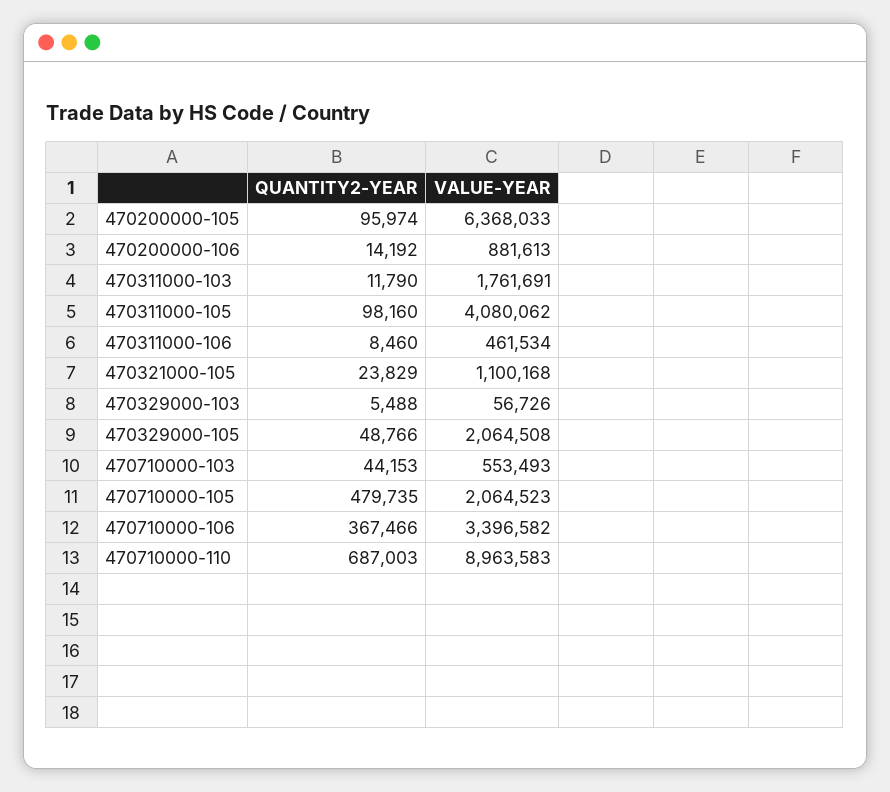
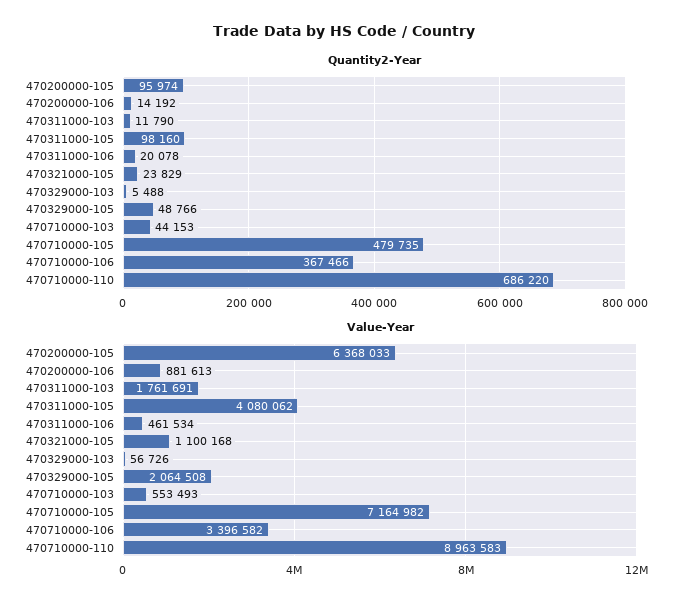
QUANTITY2-YEAR, 470311000-106: 8460 -> 20078
VALUE-YEAR, 470710000-105: 2064523 -> 7164982
QUANTITY2-YEAR, 470710000-110: 687003 -> 686220

